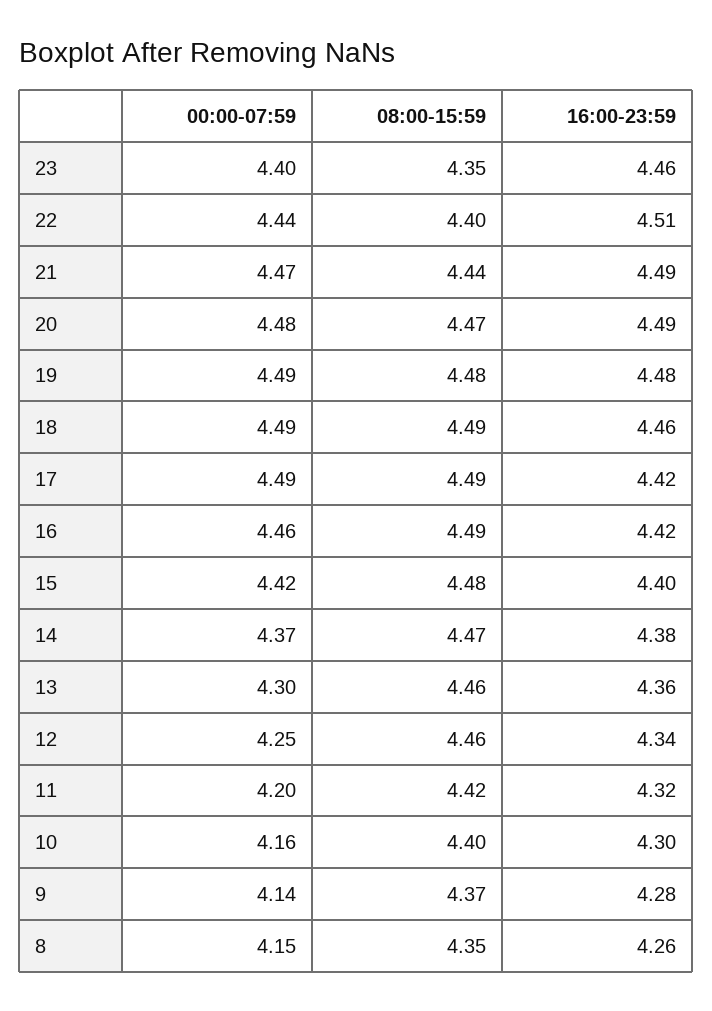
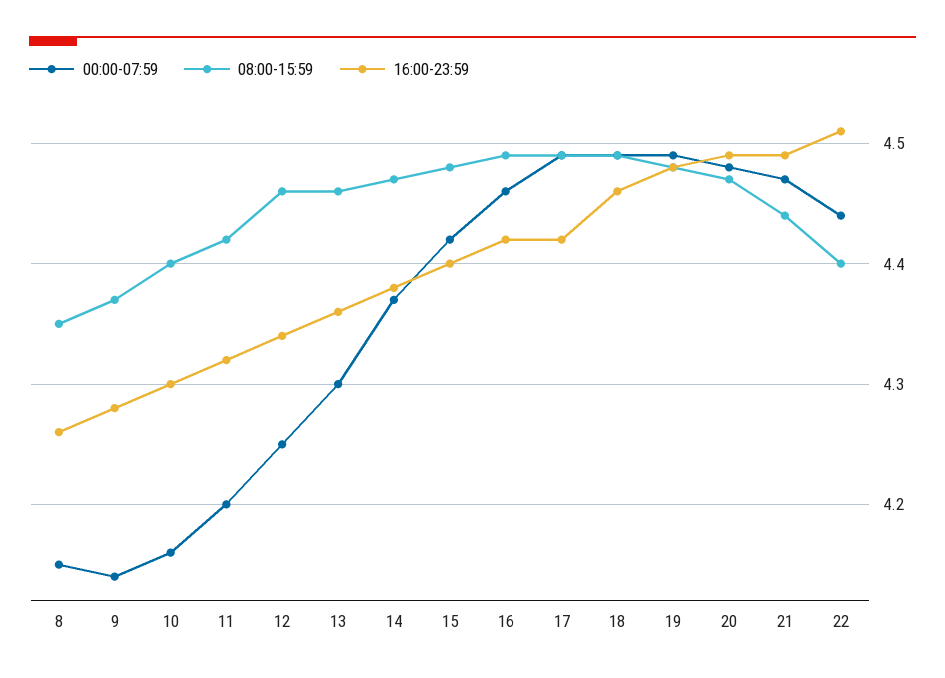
00:00-07:59, 23: 4.4 -> none
08:00-15:59, 23: 4.35 -> none
16:00-23:59, 23: 4.46 -> none

